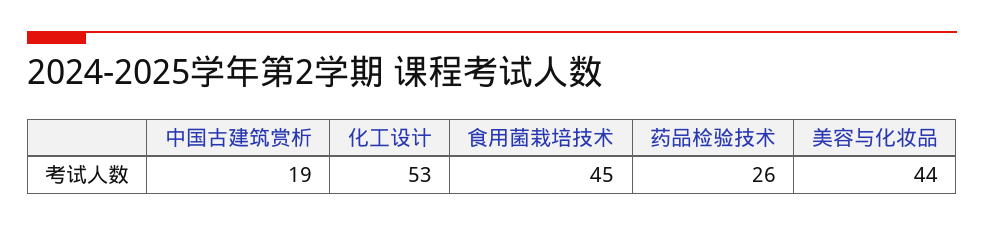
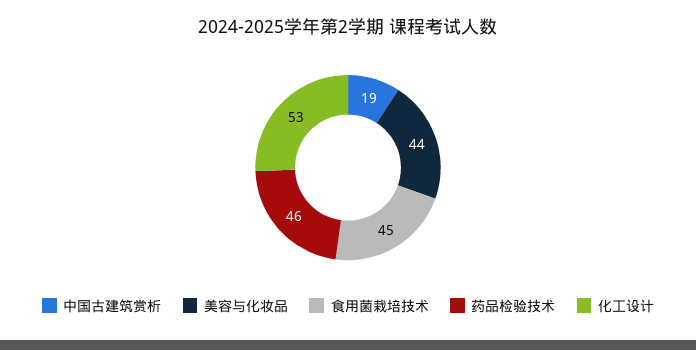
药品检验技术: 26 -> 46

